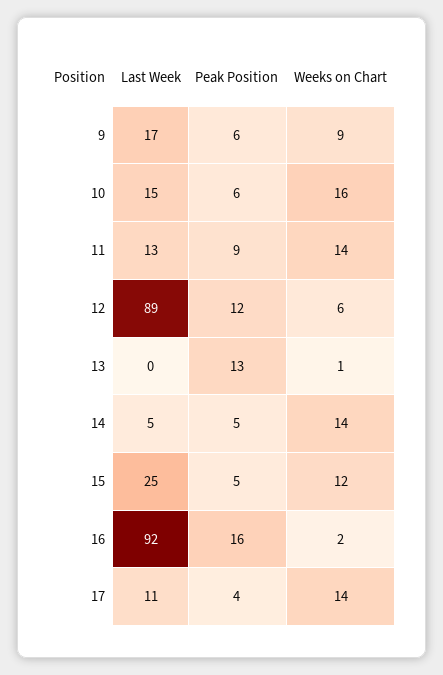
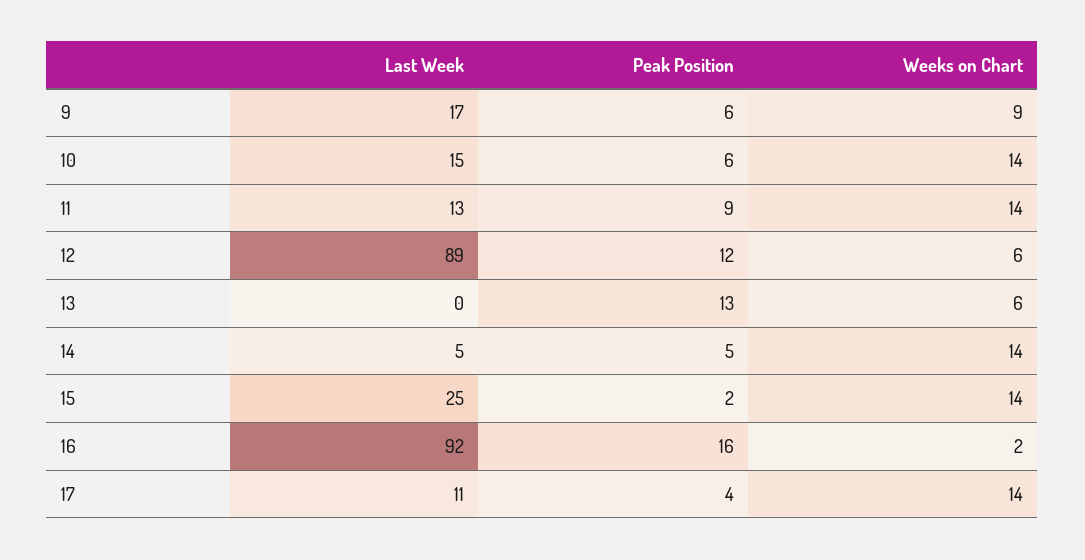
Weeks on Chart, 10: 16 -> 14
Weeks on Chart, 13: 1 -> 6
Peak Position, 15: 5 -> 2
Weeks on Chart, 15: 12 -> 14

